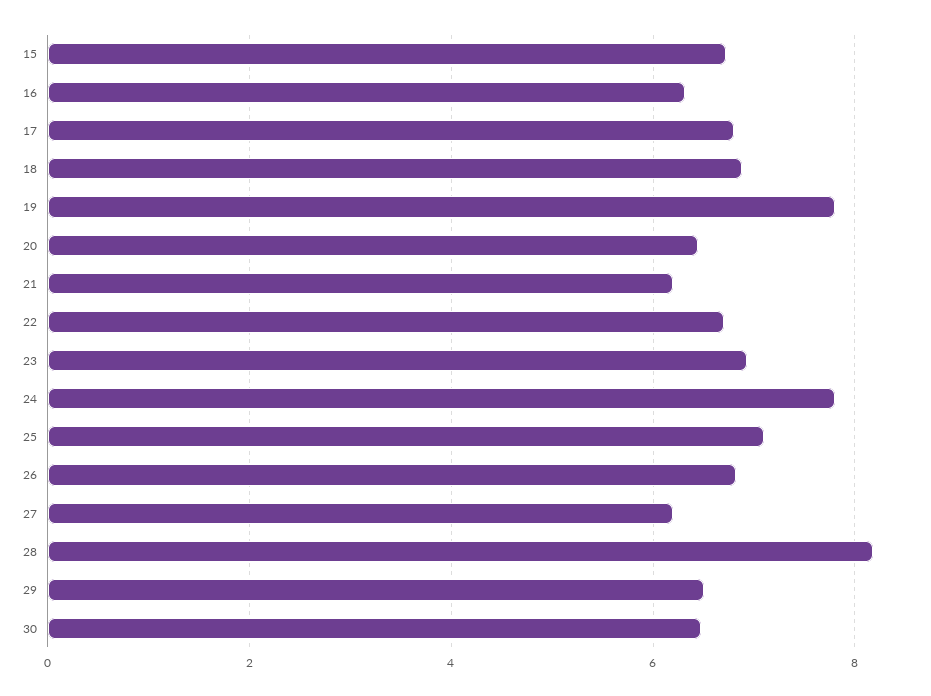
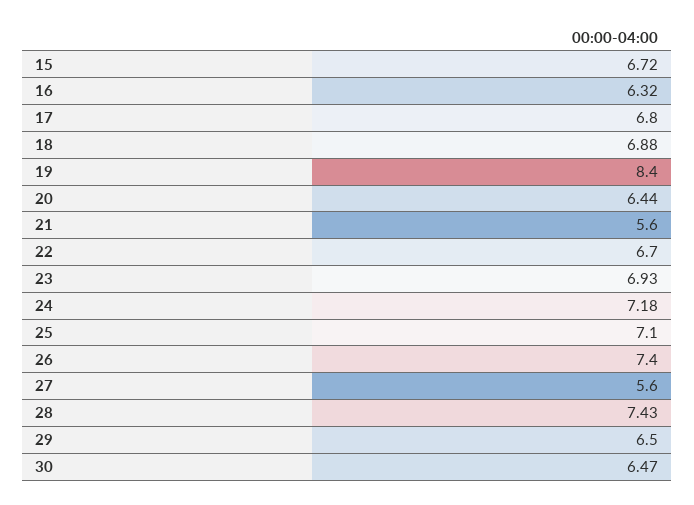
19: 7.8 -> 8.4
21: 6.2 -> 5.6
24: 7.8 -> 7.18
26: 6.8 -> 7.4
27: 6.2 -> 5.6
28: 8.2 -> 7.43

